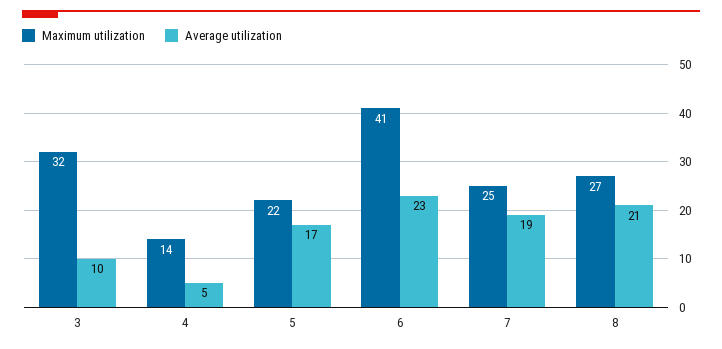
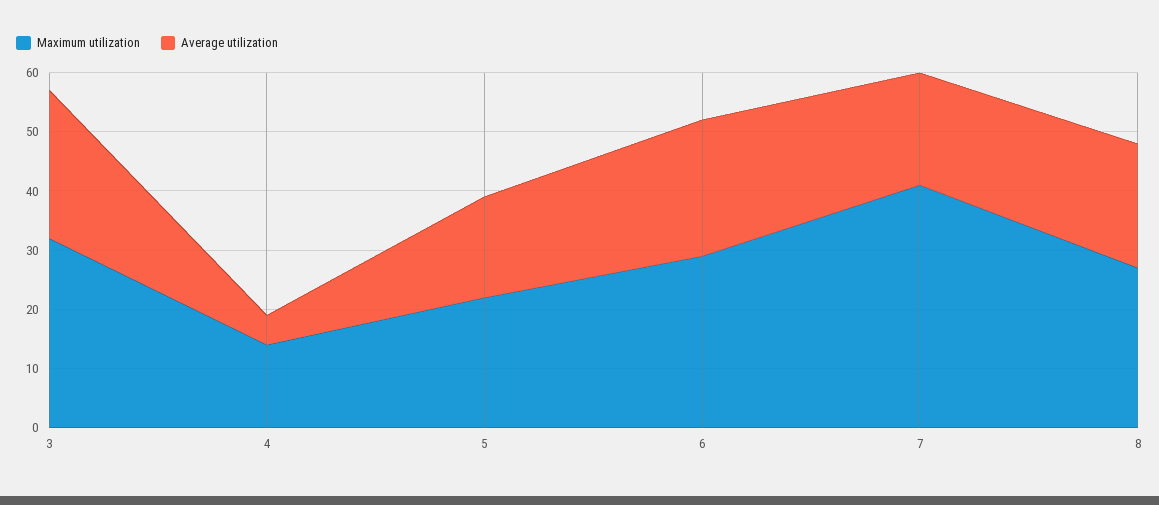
Average utilization, 3: 10 -> 25
Maximum utilization, 6: 41 -> 30
Maximum utilization, 7: 25 -> 40

